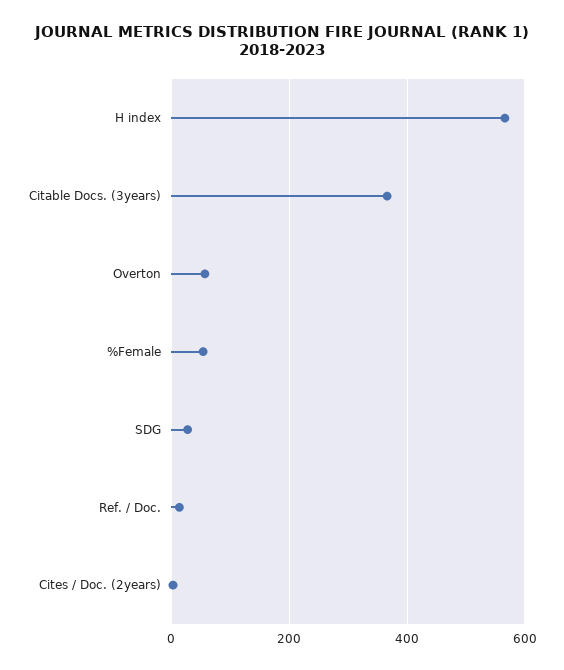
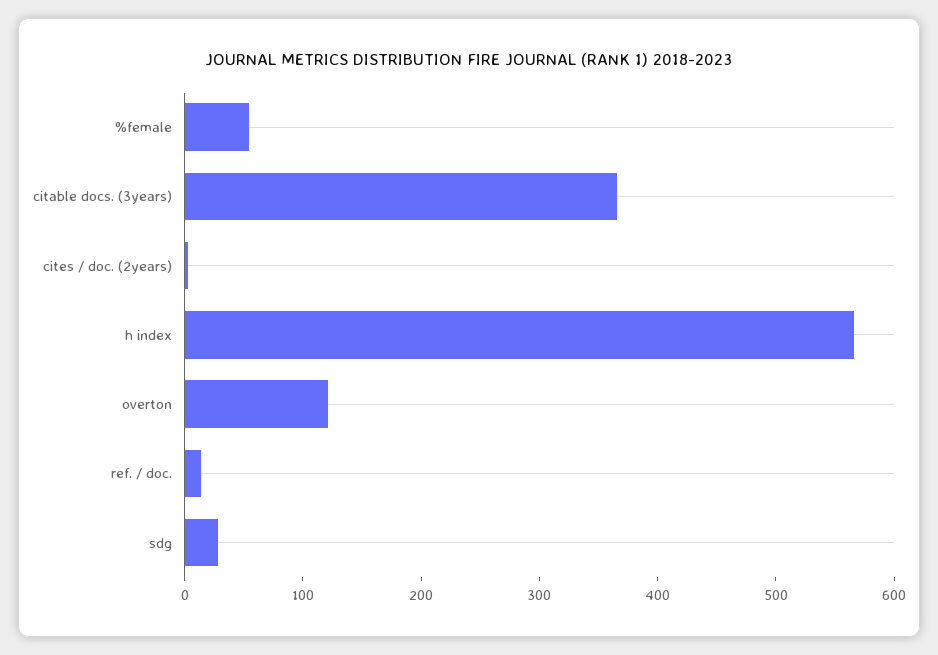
Overton: 60 -> 120

